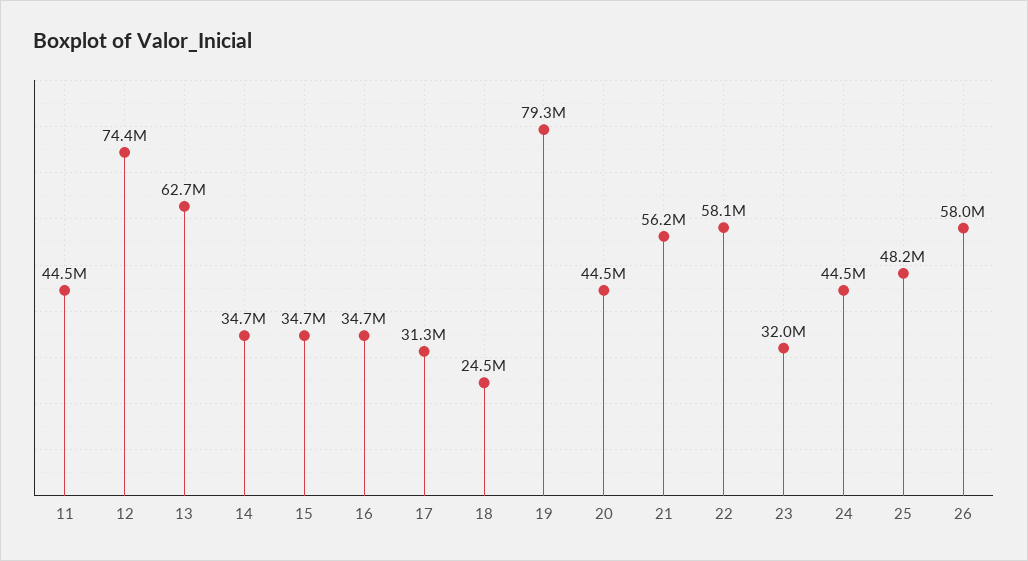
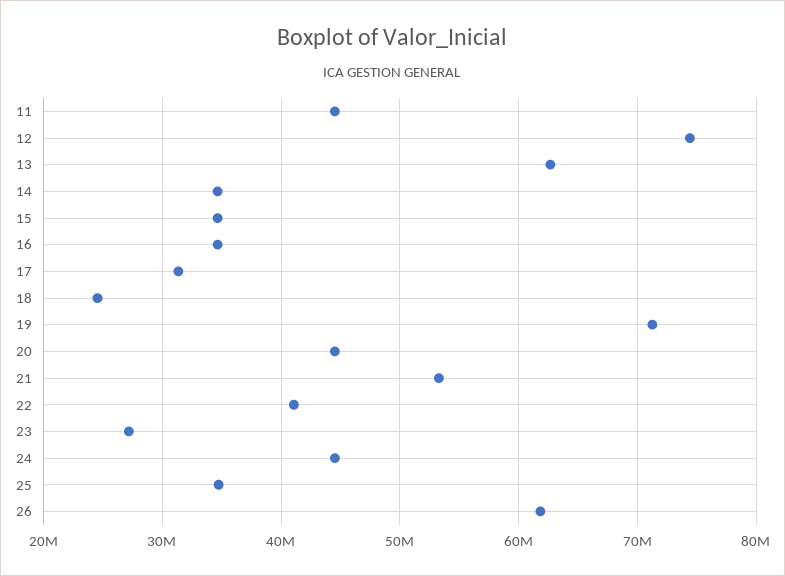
19: 79300000 -> 71000000
21: 56200000 -> 53000000
22: 58100000 -> 41000000
23: 32000000 -> 27000000
25: 48200000 -> 35000000
26: 58000000 -> 62000000

